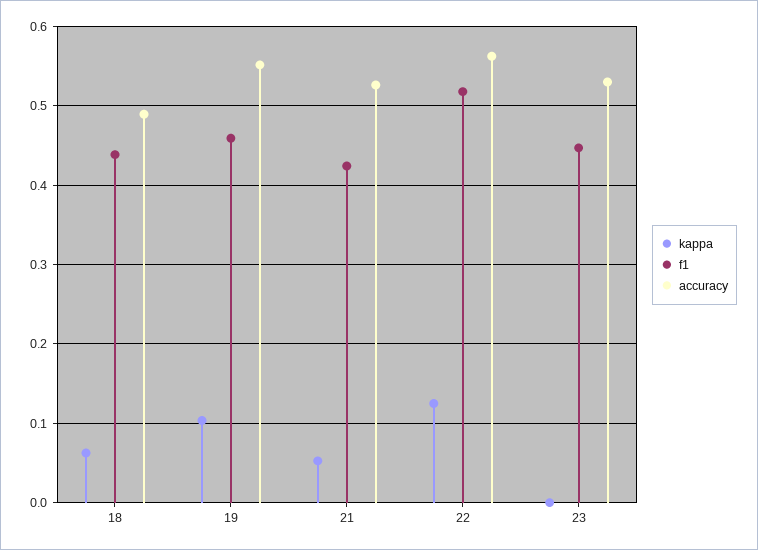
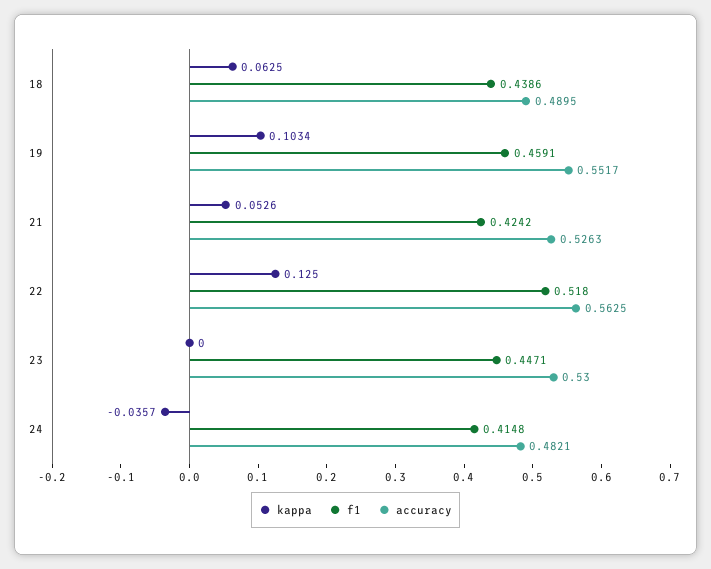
kappa, 24: none -> -0.0357
f1, 24: none -> 0.4148
accuracy, 24: none -> 0.4821

